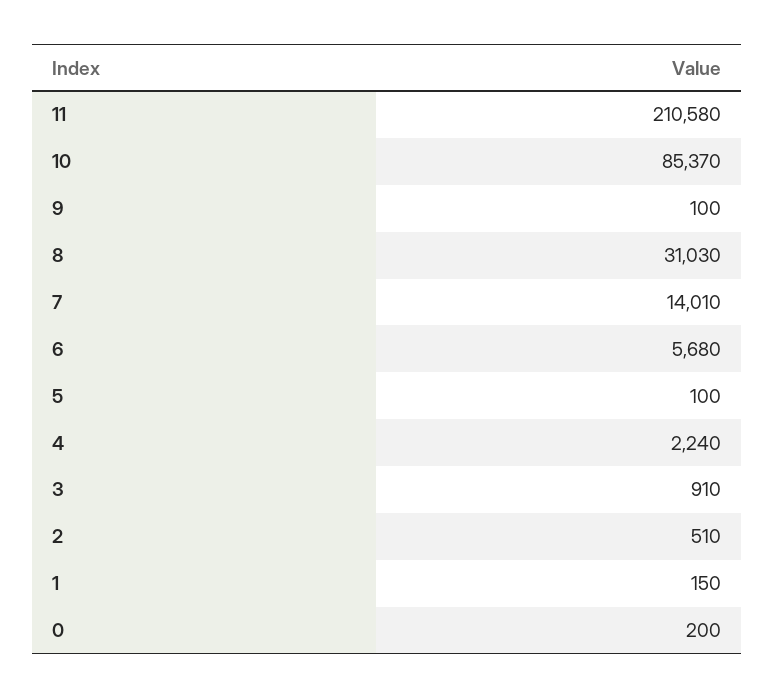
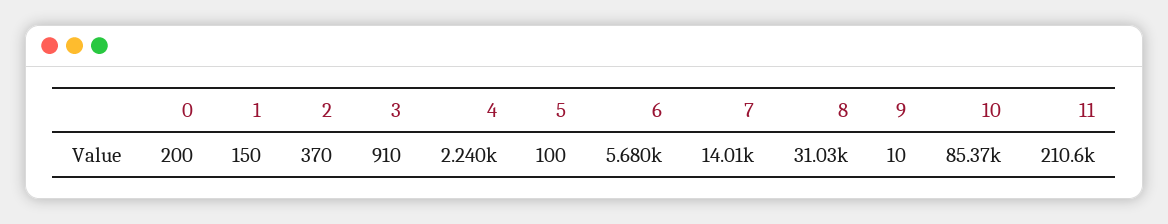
9: 100 -> 10
2: 510 -> 370

